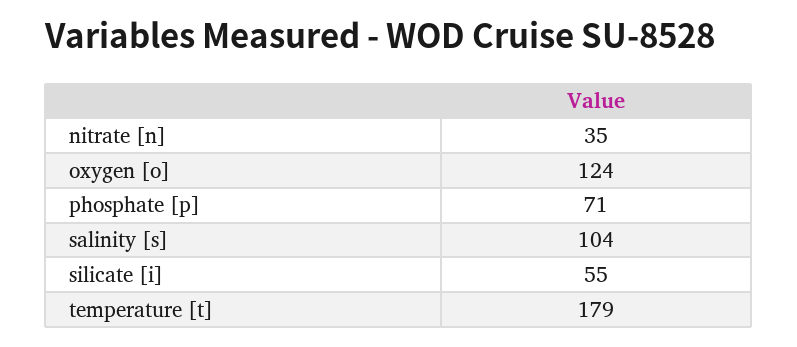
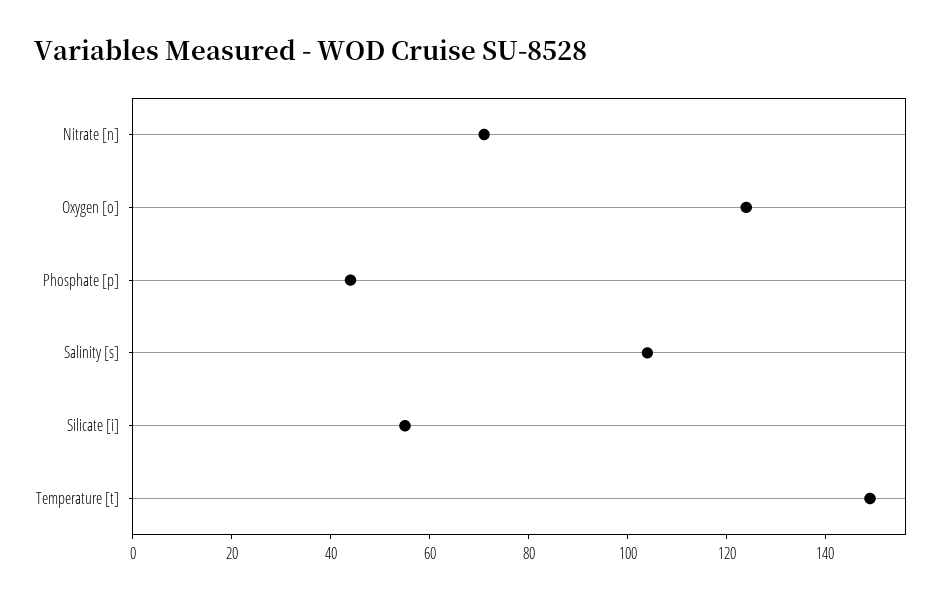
nitrate [n]: 35 -> 70
phosphate [p]: 71 -> 45
temperature [t]: 179 -> 150

